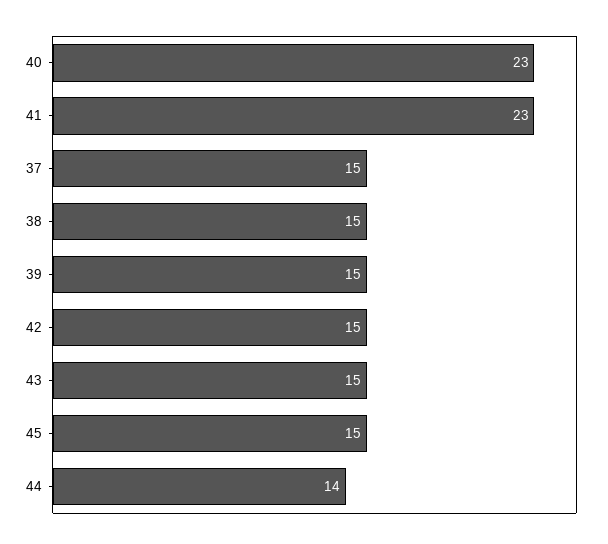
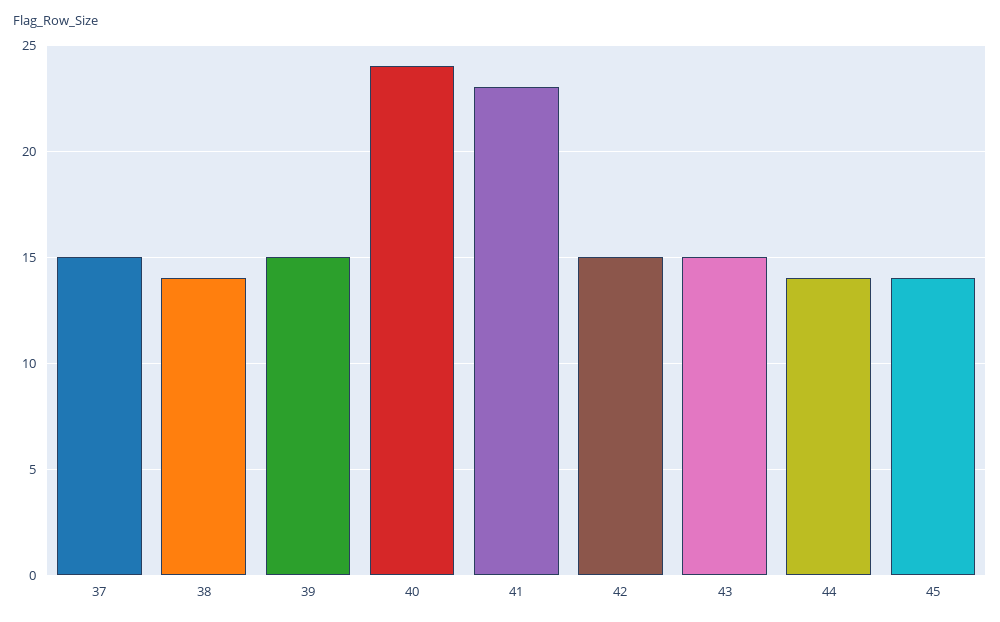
40: 23 -> 24
38: 15 -> 14
45: 15 -> 14

